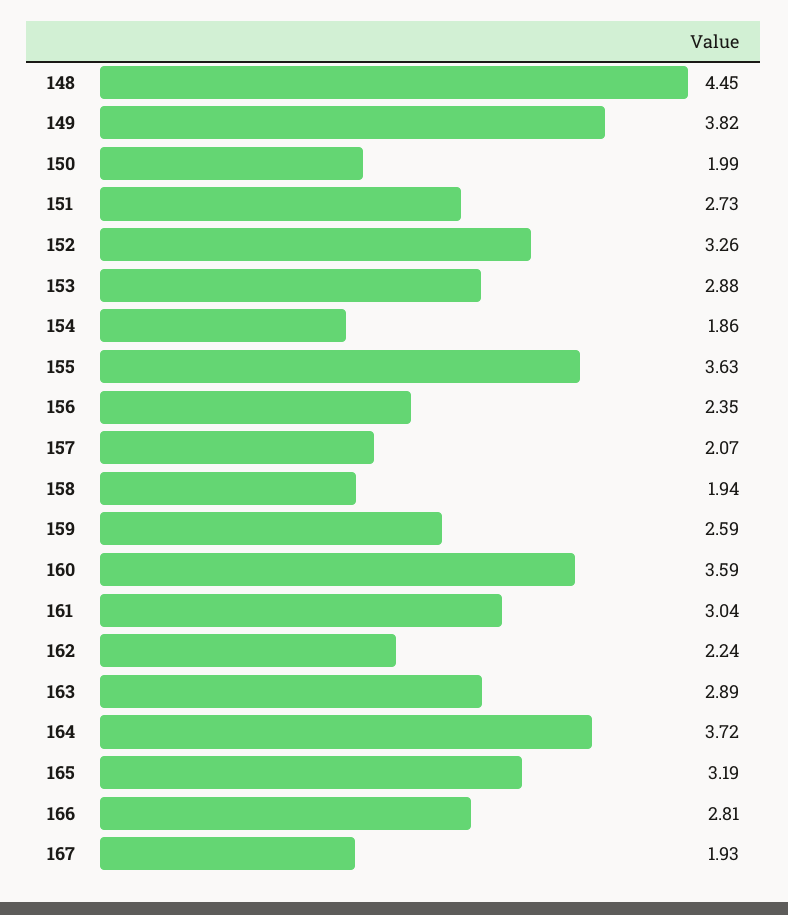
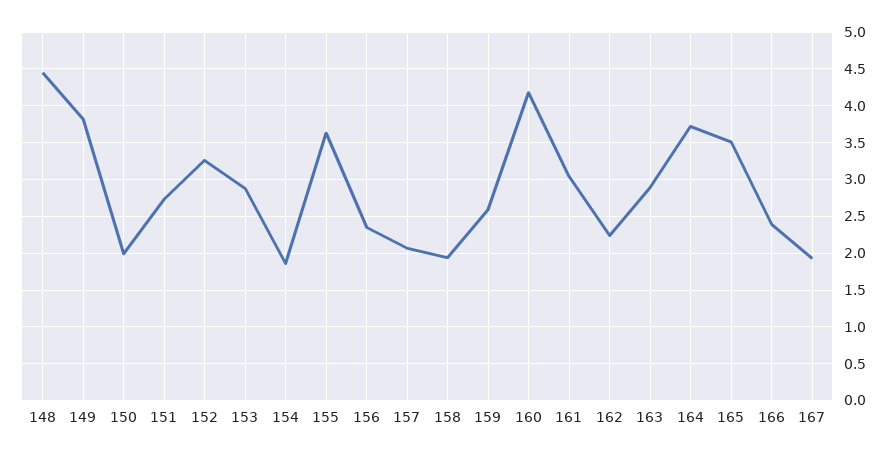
160: 3.59 -> 4.2
165: 3.19 -> 3.5
166: 2.81 -> 2.4

